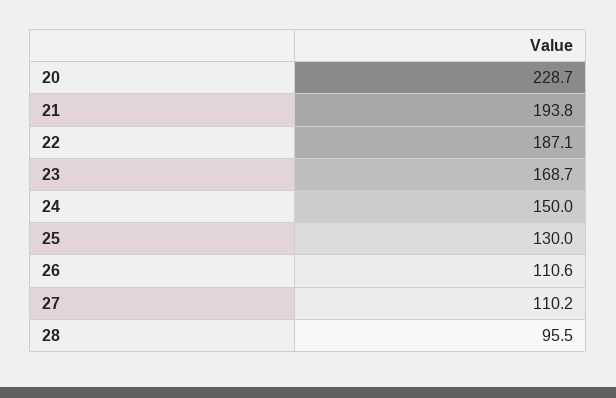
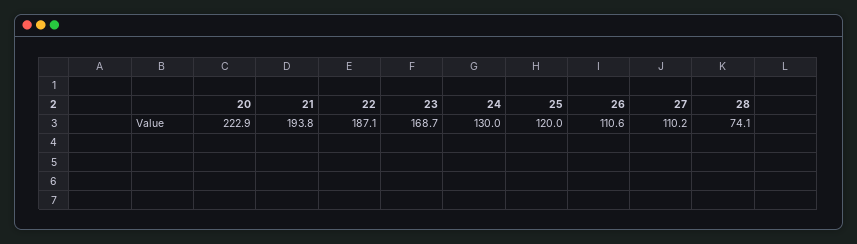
20: 228.7 -> 222.9
24: 150 -> 130
25: 130 -> 120
28: 95.5 -> 74.1

